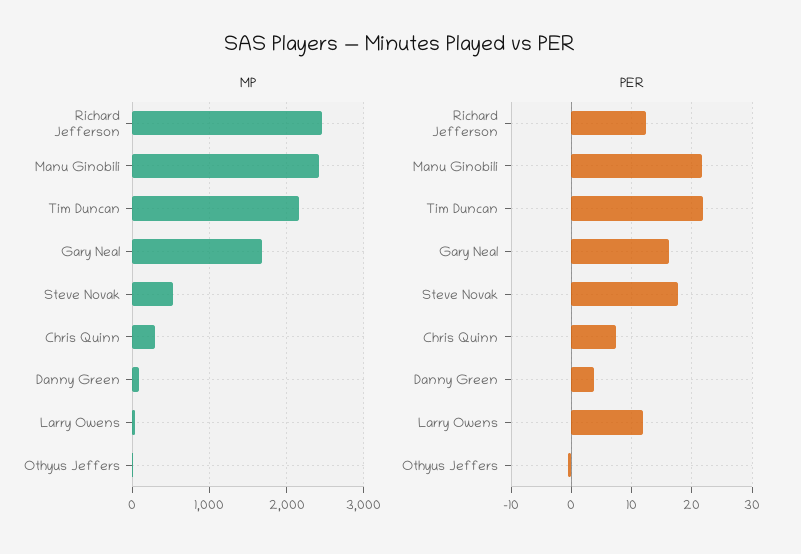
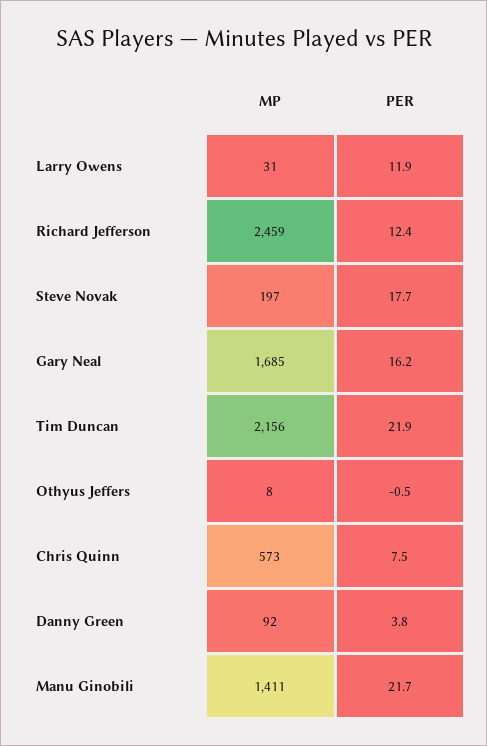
MP, Manu Ginobili: 2400 -> 1411
MP, Steve Novak: 500 -> 197
MP, Chris Quinn: 300 -> 573

